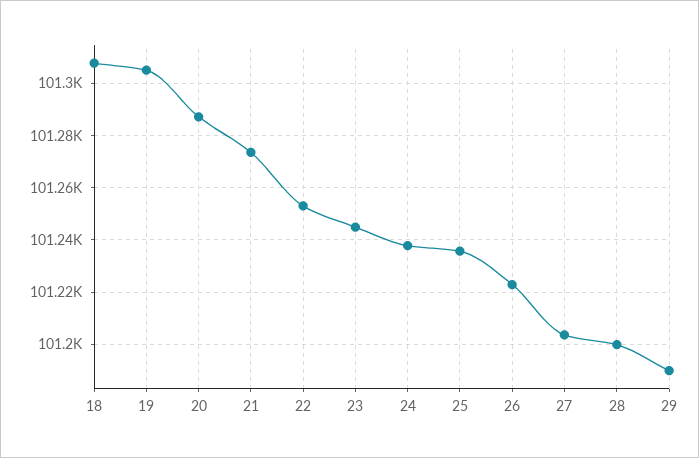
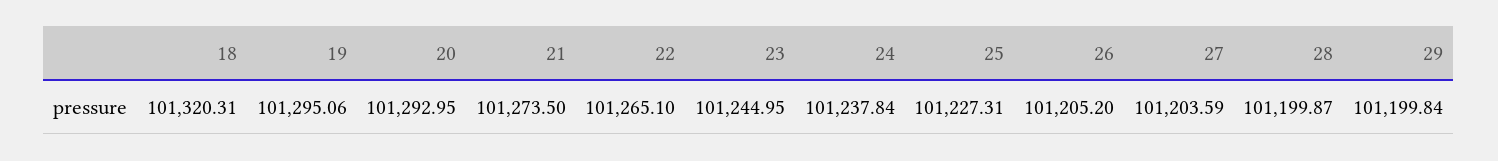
18: 101307.5 -> 101320.31
19: 101305 -> 101295.06
20: 101287.5 -> 101292.95
22: 101252.5 -> 101265.1
25: 101235 -> 101227.31
26: 101222.5 -> 101205.2
29: 101190 -> 101199.84

